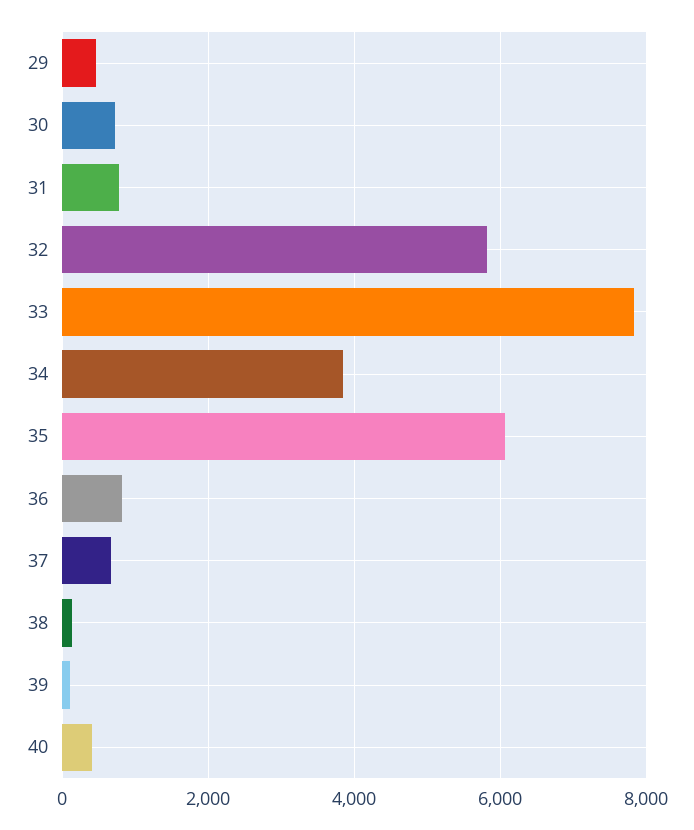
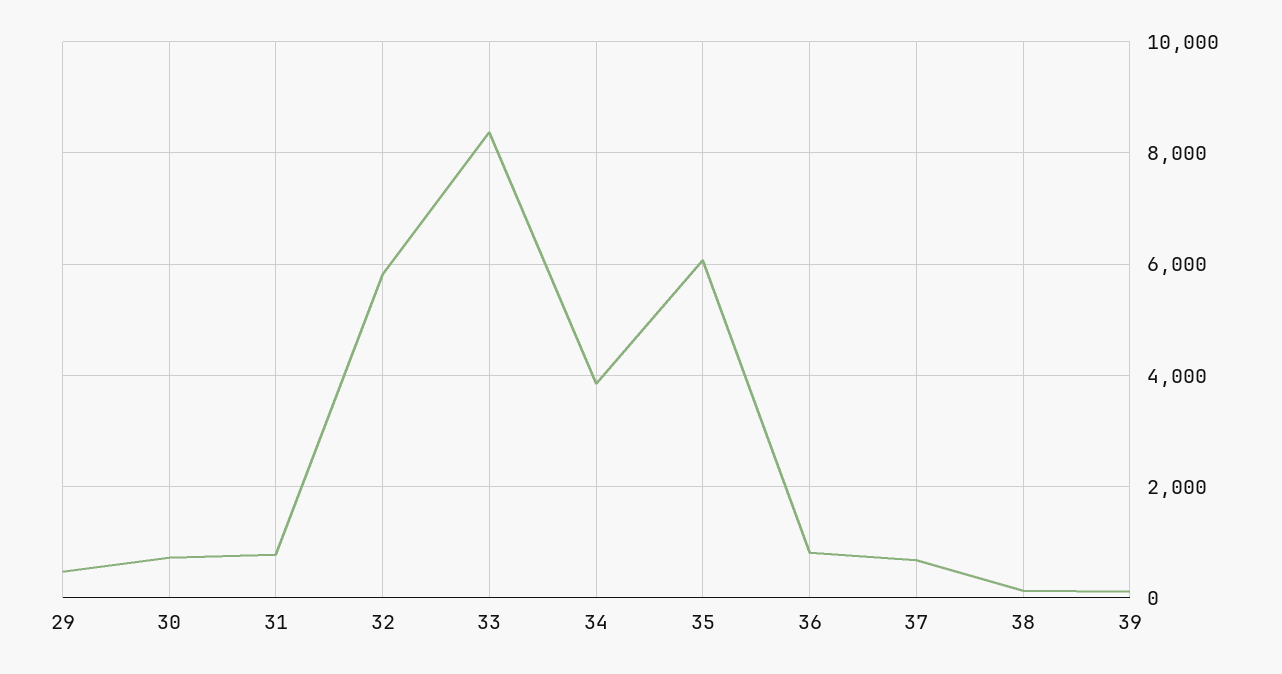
33: 7800 -> 8400
40: 400 -> none

